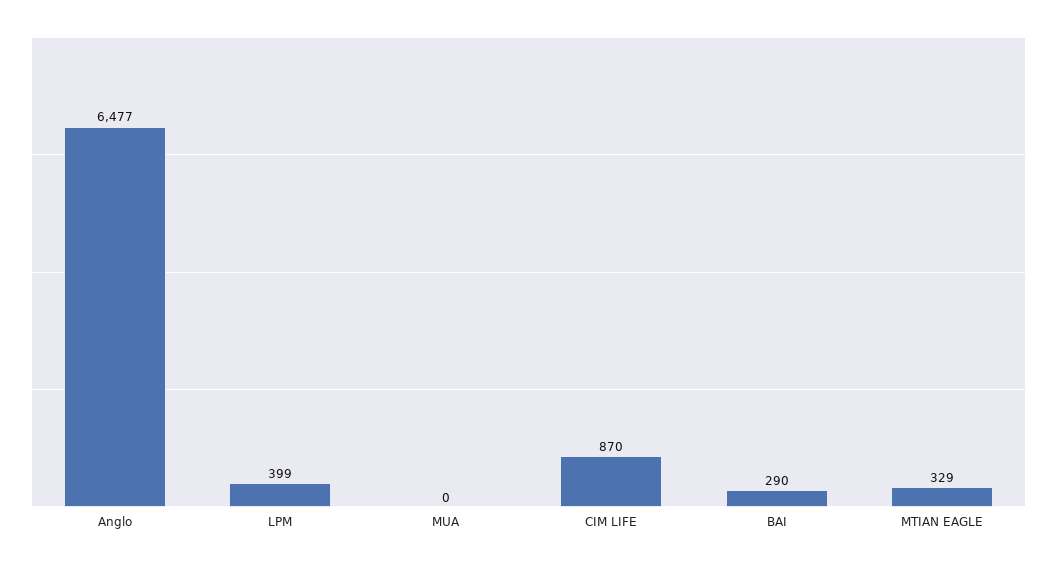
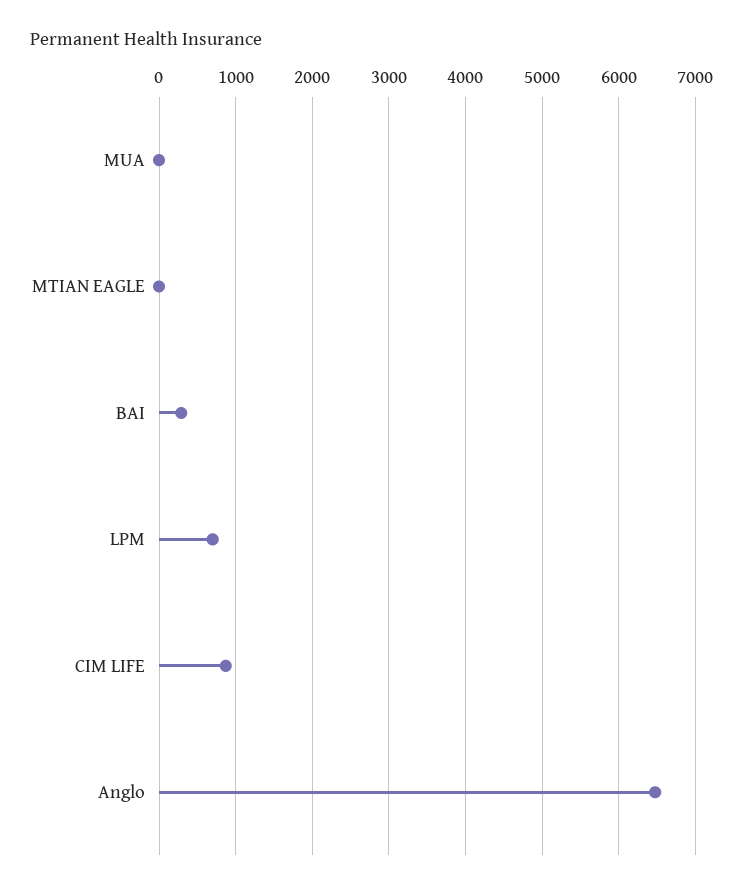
LPM: 399 -> 700
MTIAN EAGLE: 329 -> 0

